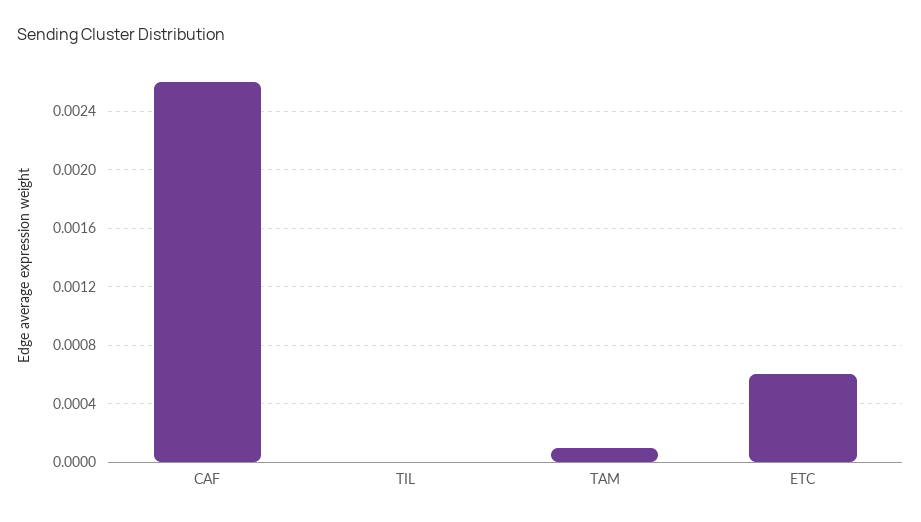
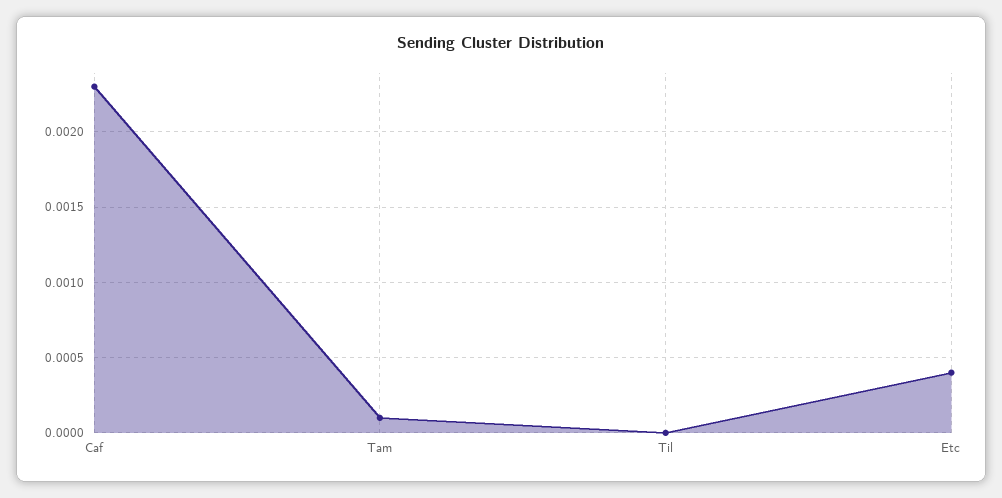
CAF: 0.0026 -> 0.0023
ETC: 0.0006 -> 0.0004

